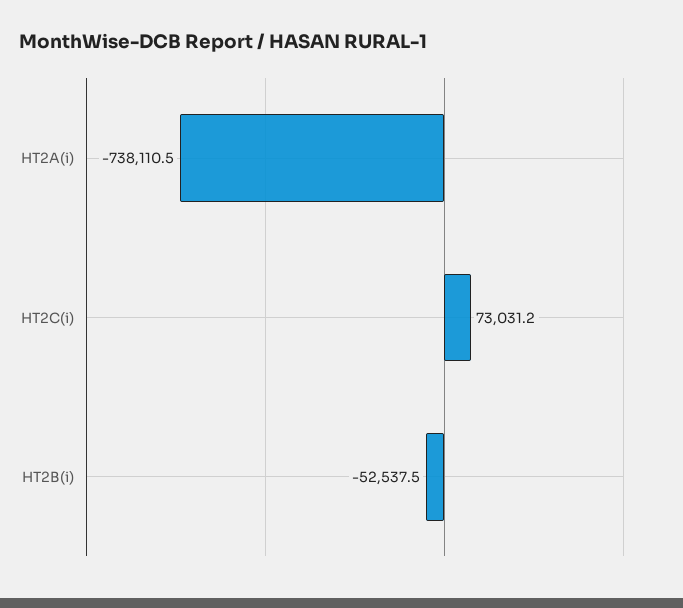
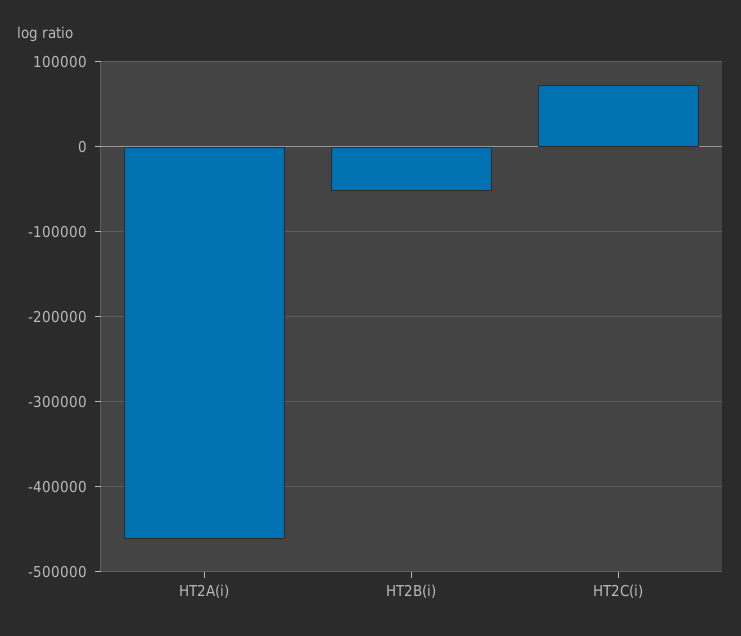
HT2A(i): -738110.5 -> -460000

